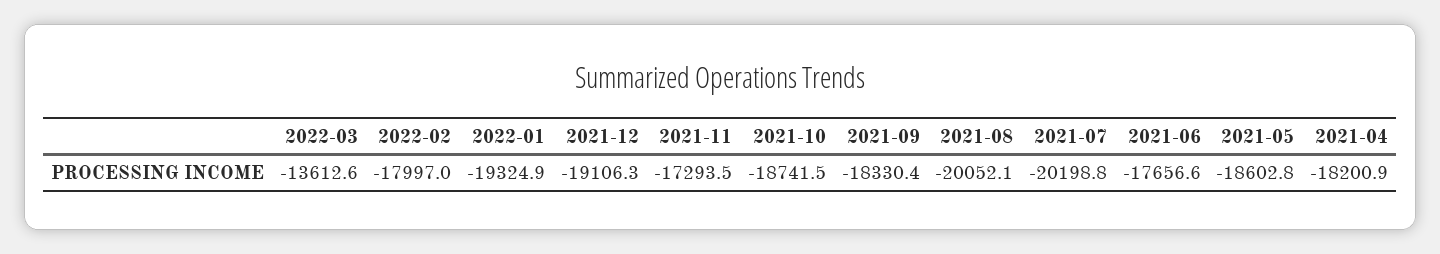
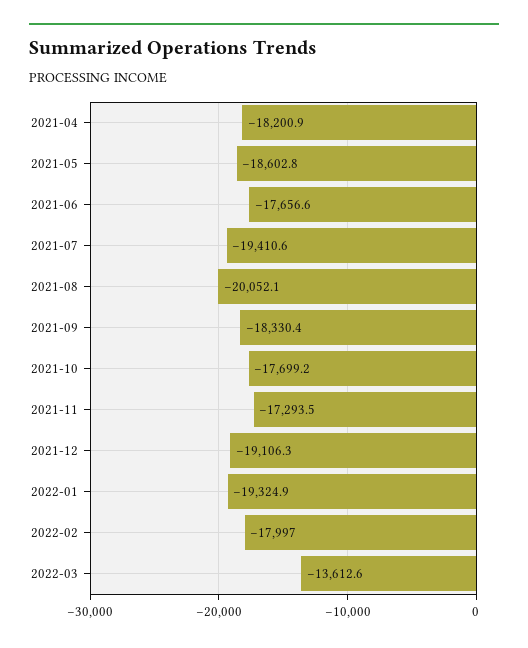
2021-10: -18741.5 -> -17699.2
2021-07: -20198.8 -> -19410.6

